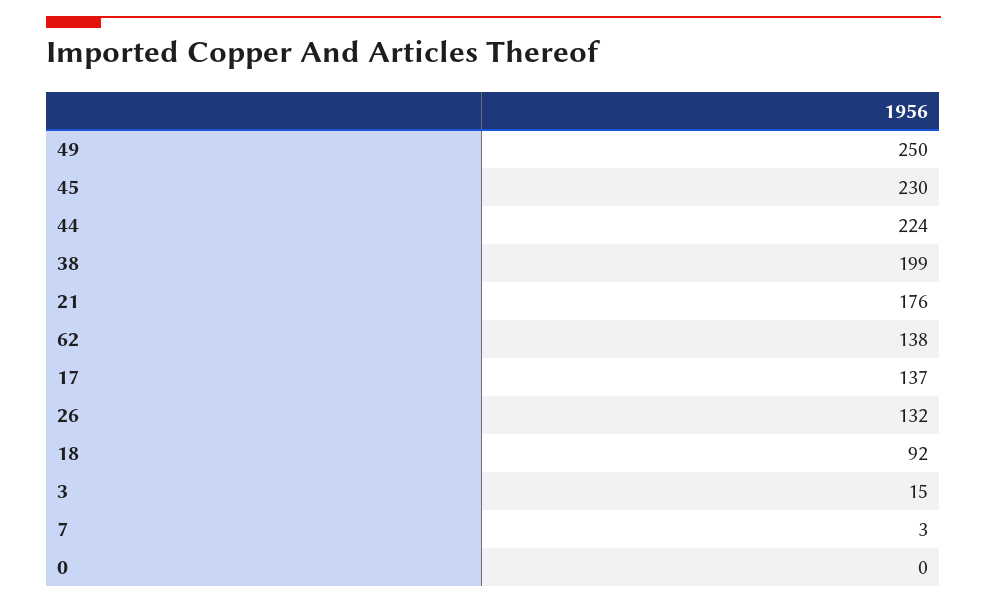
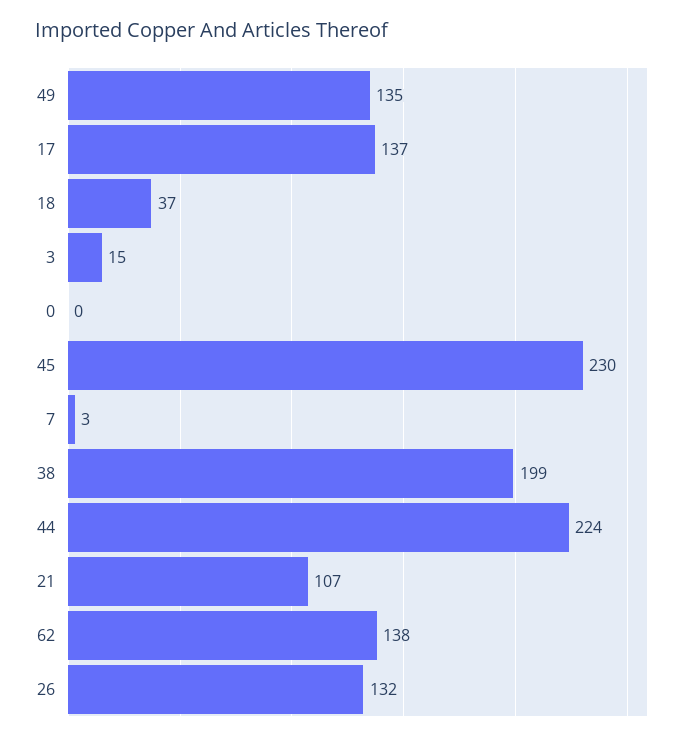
49: 250 -> 135
21: 176 -> 107
18: 92 -> 37

